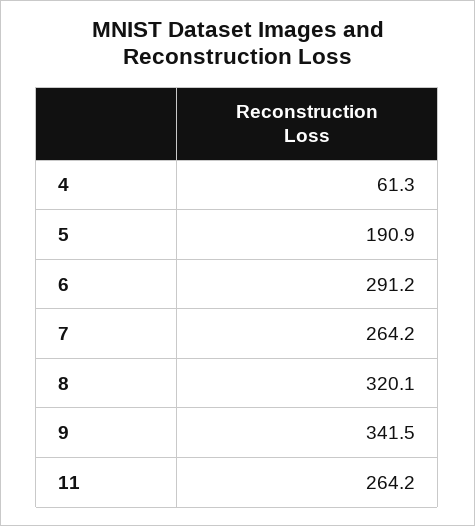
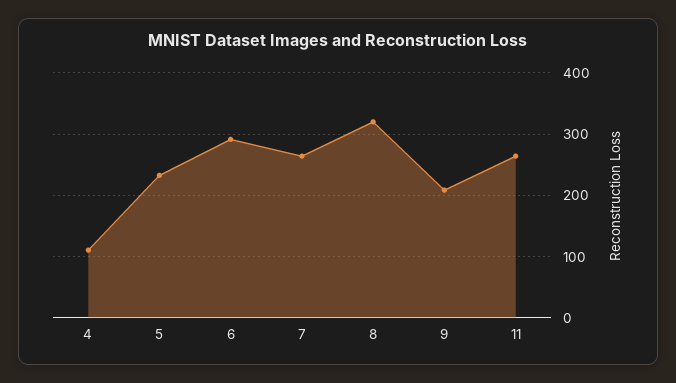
4: 61.3 -> 110
5: 190.9 -> 230
9: 341.5 -> 210

